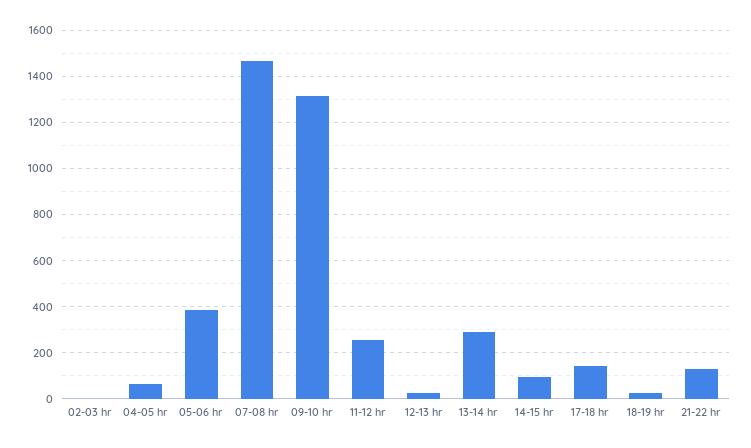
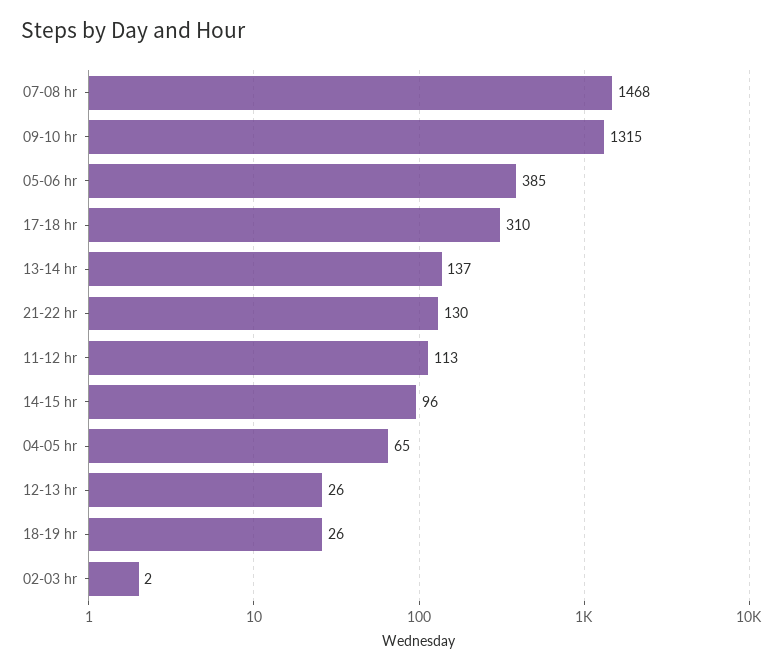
11-12 hr: 250 -> 113
13-14 hr: 300 -> 137
17-18 hr: 150 -> 310

